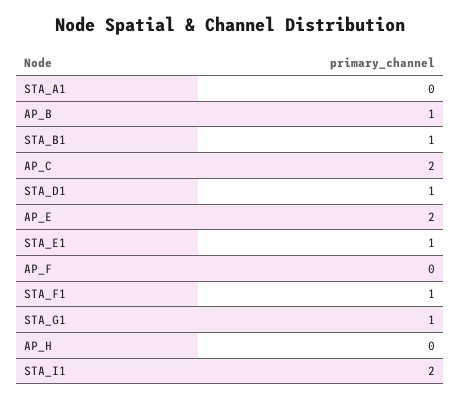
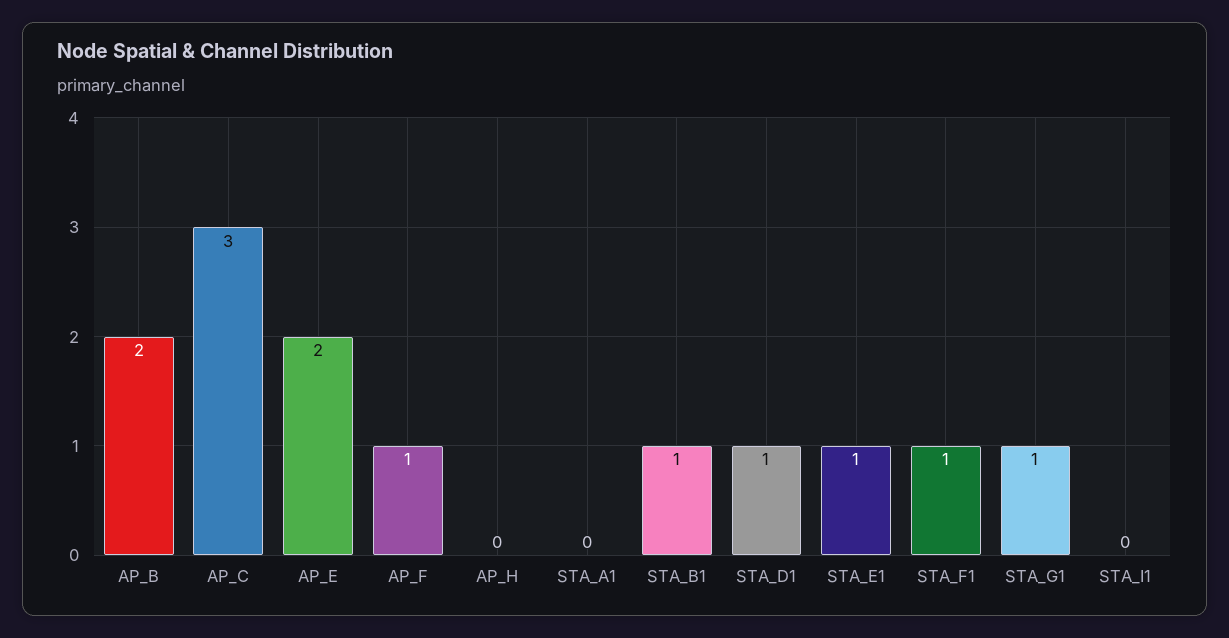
AP_B: 1 -> 2
AP_C: 2 -> 3
AP_F: 0 -> 1
STA_I1: 2 -> 0

